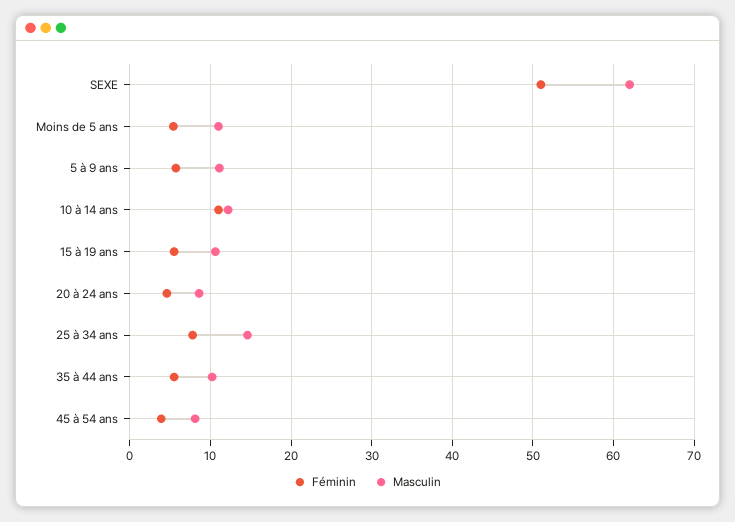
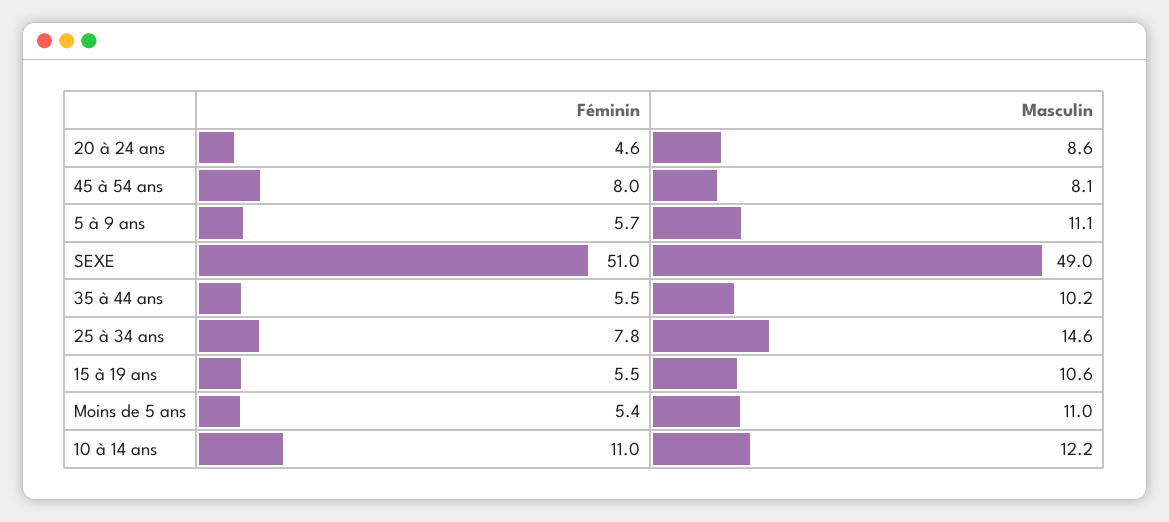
Masculin, SEXE: 62 -> 49
Féminin, 45 à 54 ans: 4 -> 8

